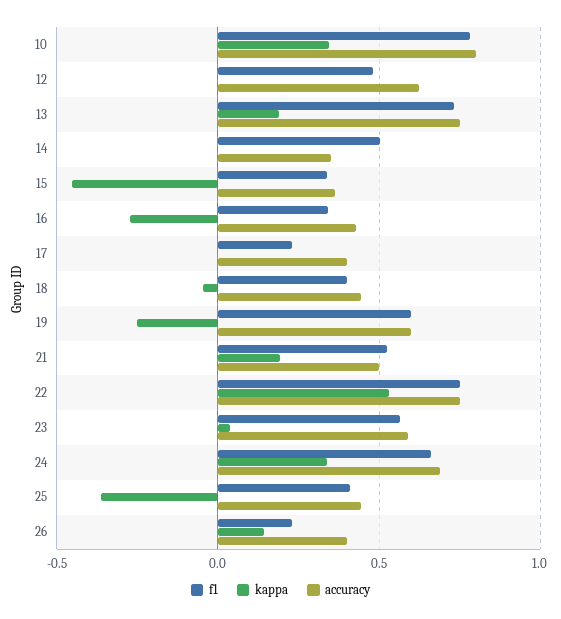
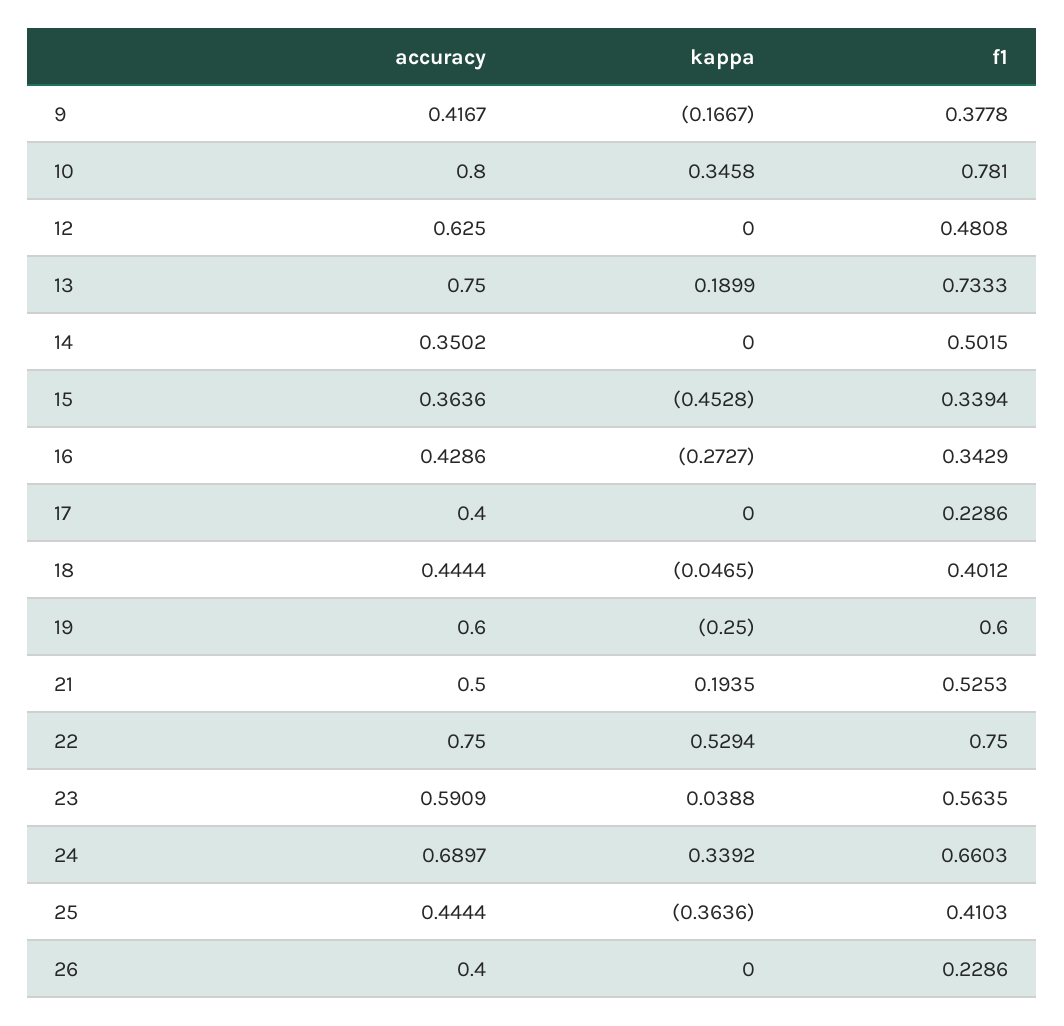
kappa, 26: 0.15 -> 0
accuracy, 9: none -> 0.4167
kappa, 9: none -> -0.1667
f1, 9: none -> 0.3778

